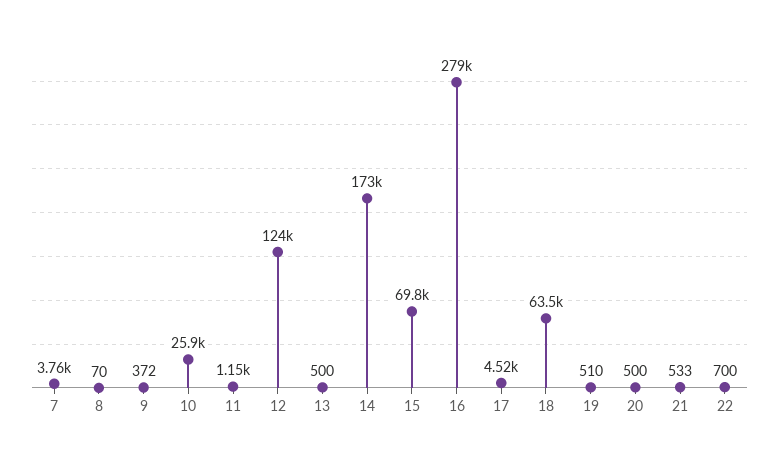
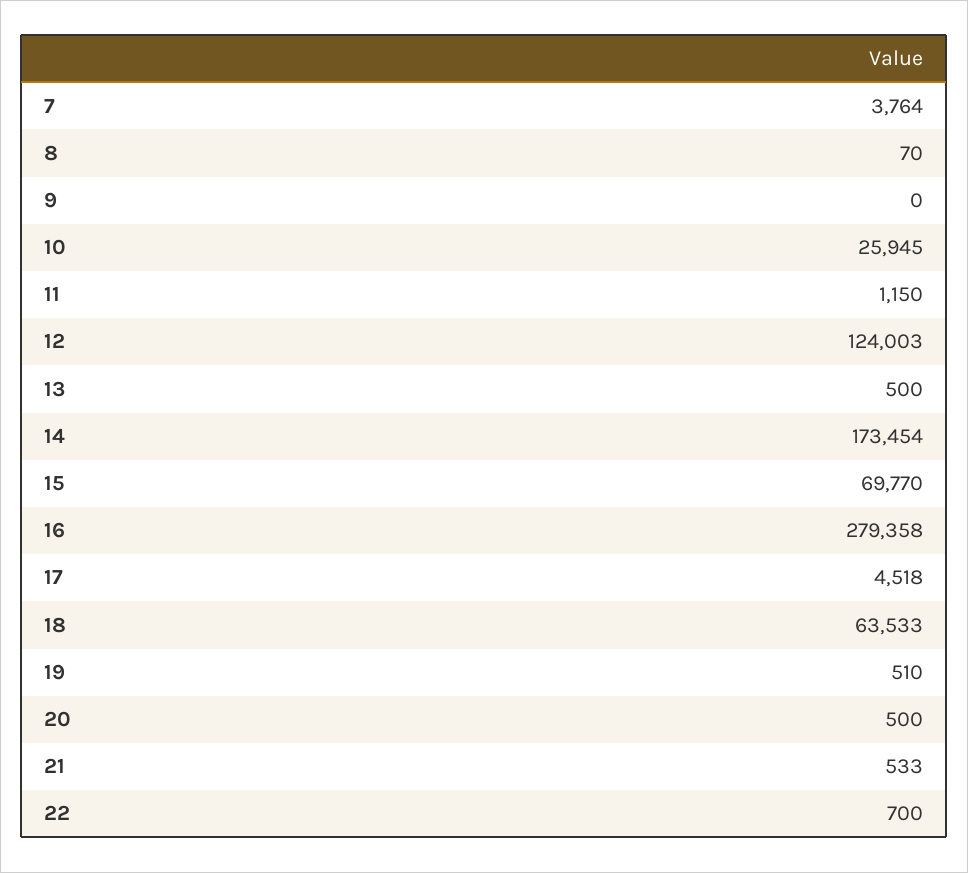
9: 372 -> 0

